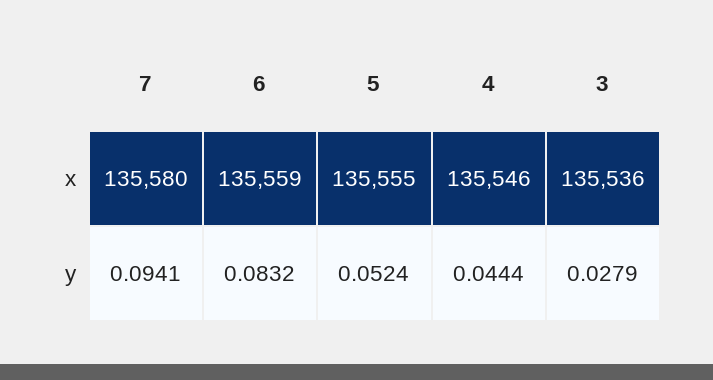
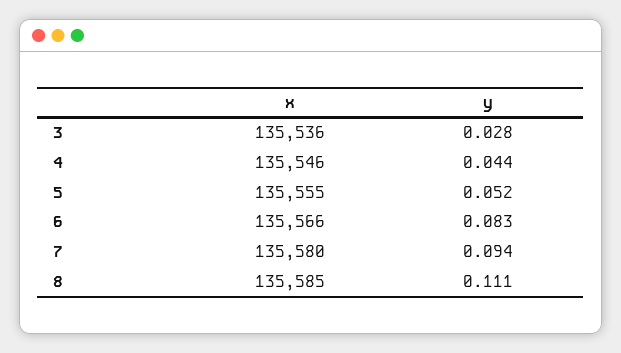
6, x: 135559 -> 135566
8, x: none -> 135585
8, y: none -> 0.111

